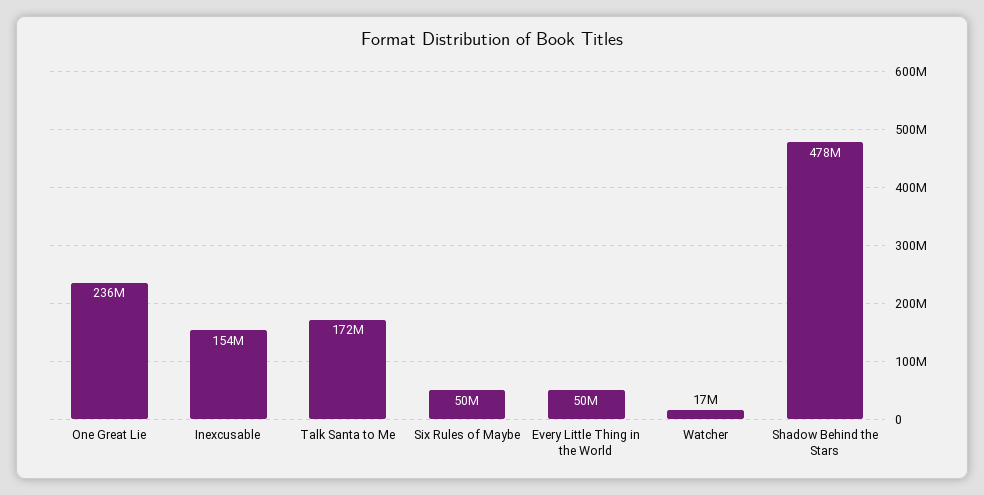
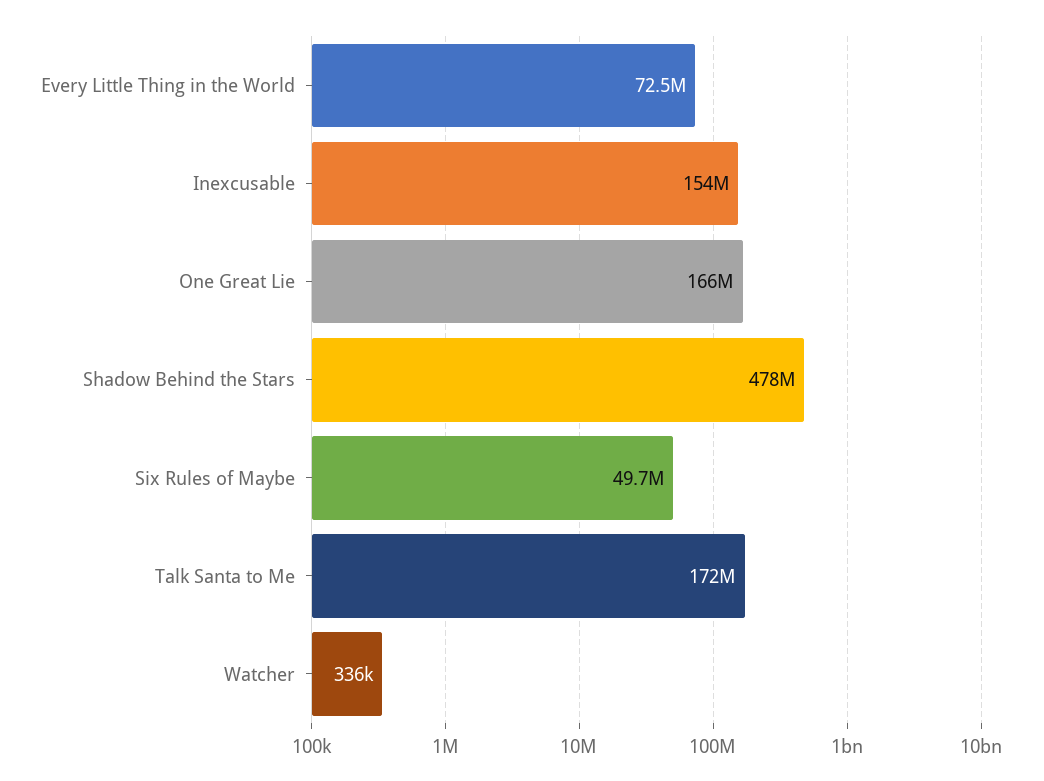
One Great Lie: 236000000 -> 166000000
Every Little Thing in the World: 50000000 -> 72500000
Watcher: 17000000 -> 336000

